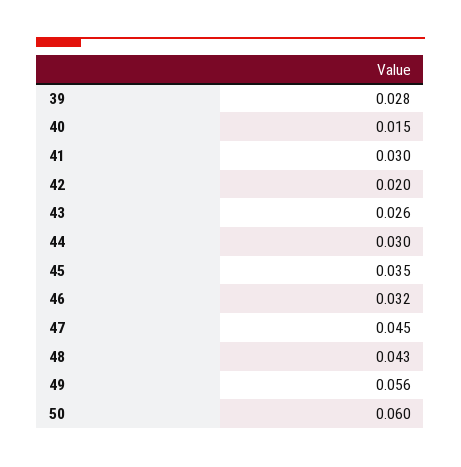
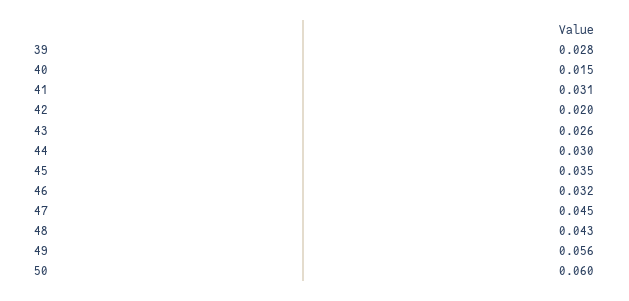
41: 0.03 -> 0.031

